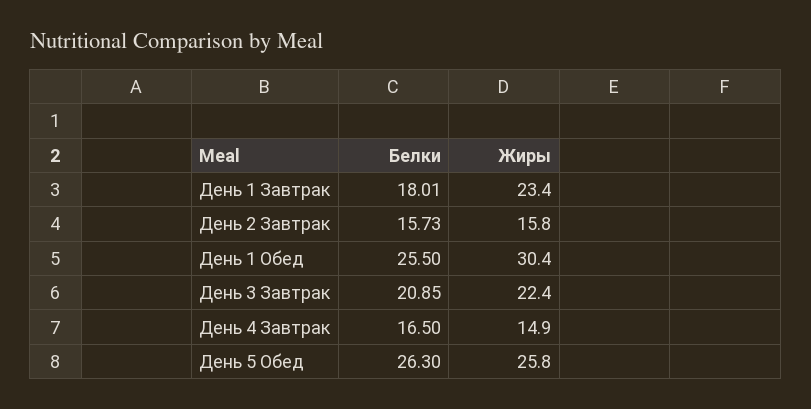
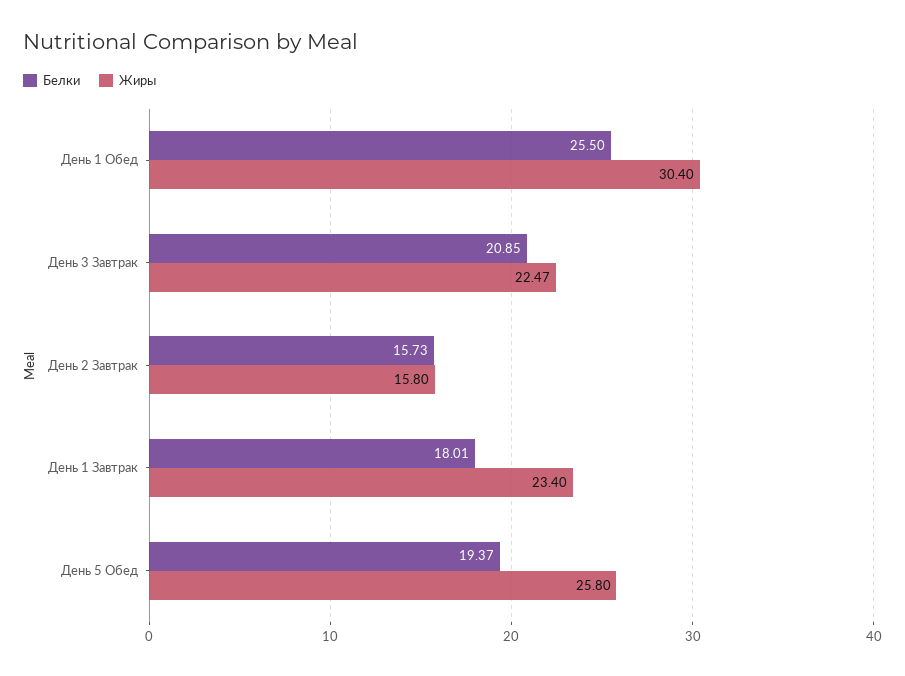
Жиры, День 3 Завтрак: 22.4 -> 22.47
Белки, День 4 Завтрак: 16.5 -> none
Жиры, День 4 Завтрак: 14.9 -> none
Белки, День 5 Обед: 26.3 -> 19.37

